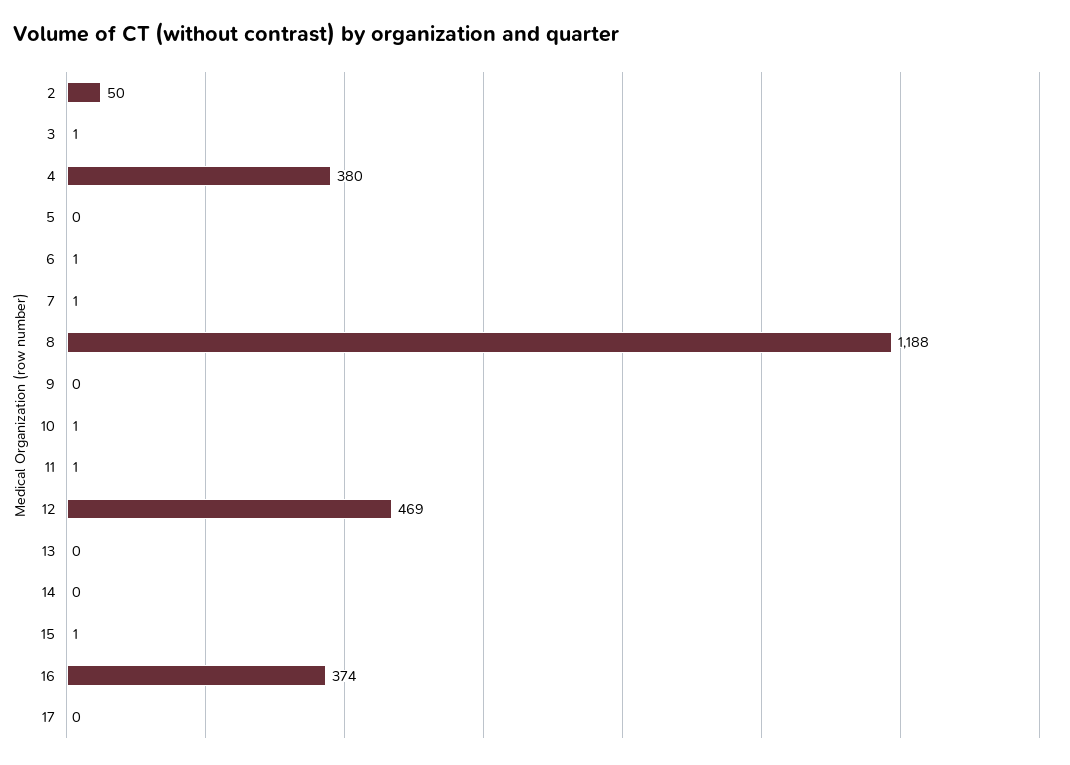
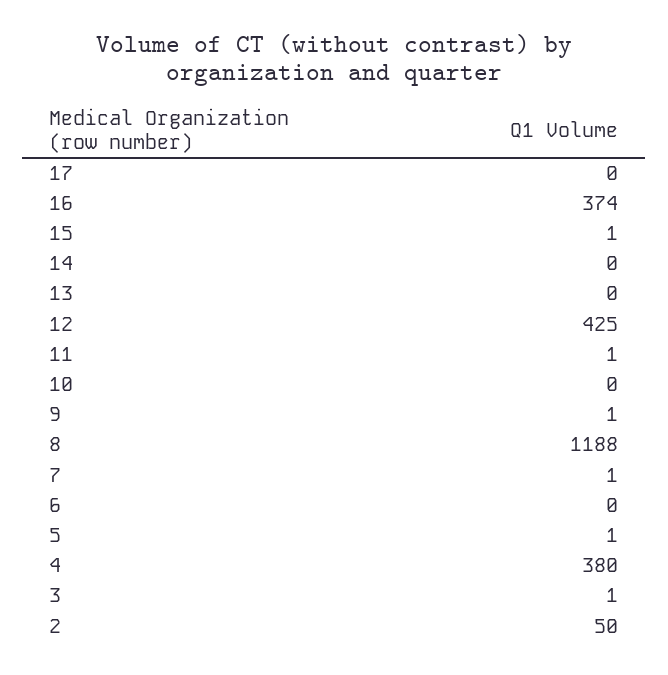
5: 0 -> 1
6: 1 -> 0
9: 0 -> 1
10: 1 -> 0
12: 469 -> 425

